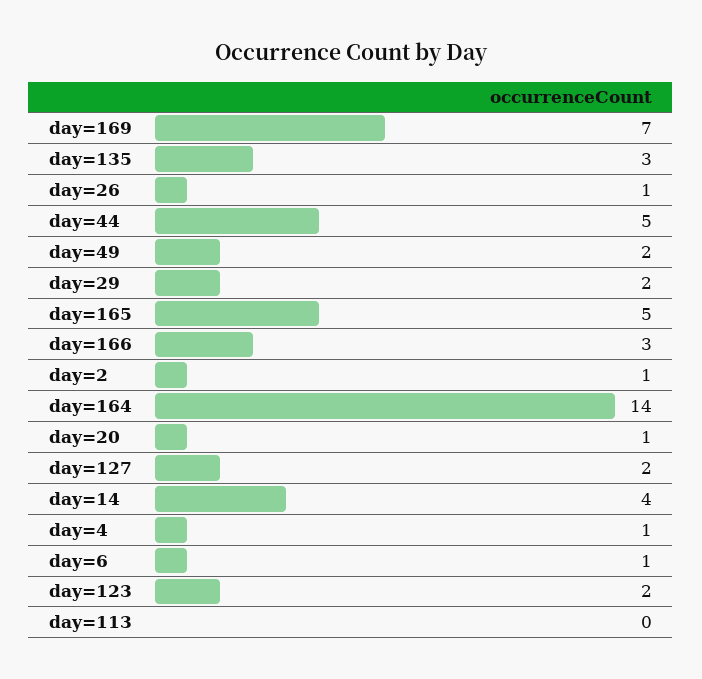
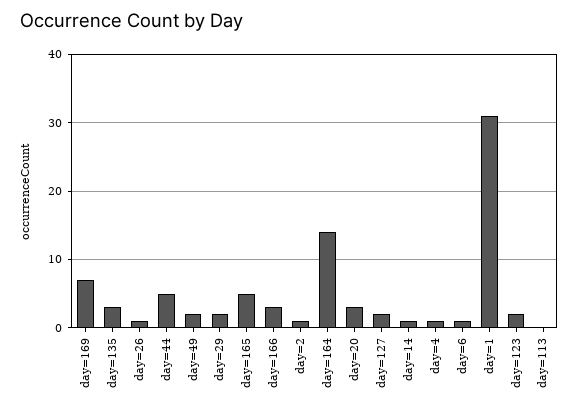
day=20: 1 -> 3
day=14: 4 -> 1
day=1: none -> 31

